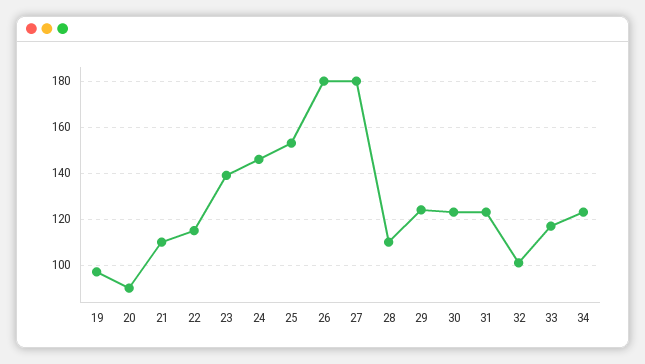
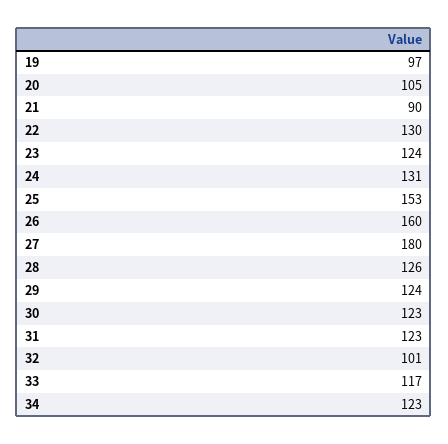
20: 90 -> 105
21: 110 -> 90
22: 115 -> 130
23: 140 -> 124
24: 145 -> 131
26: 180 -> 160
28: 110 -> 126

